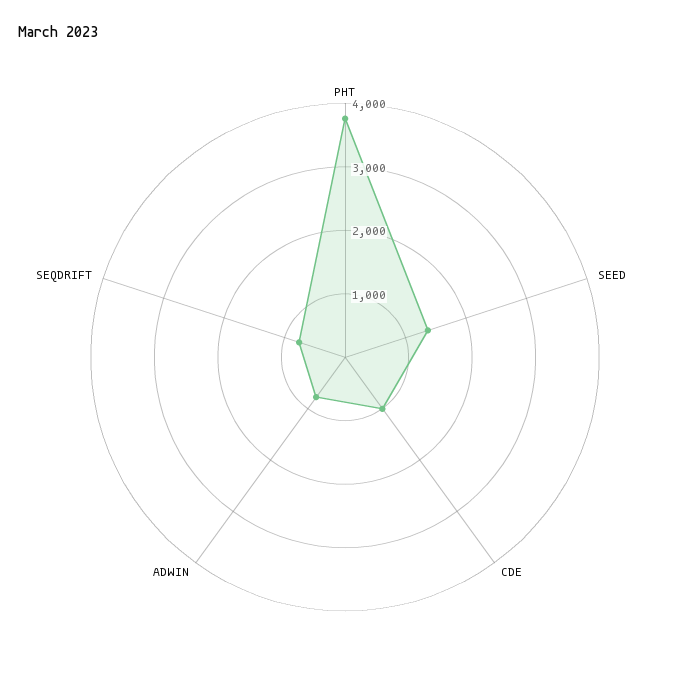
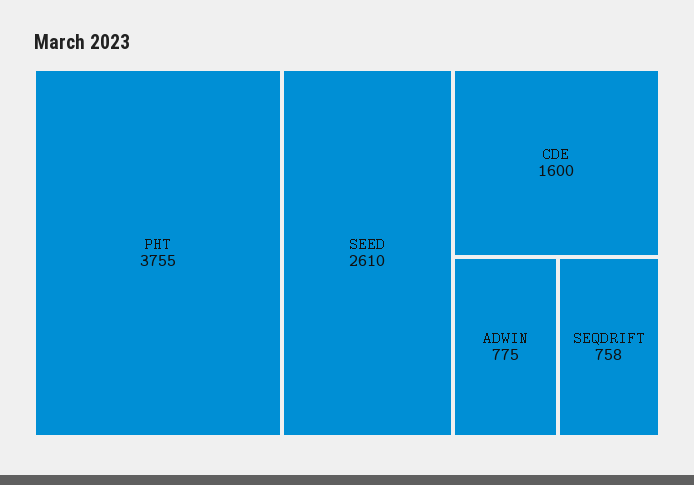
SEED: 1400 -> 2610
CDE: 1000 -> 1600

